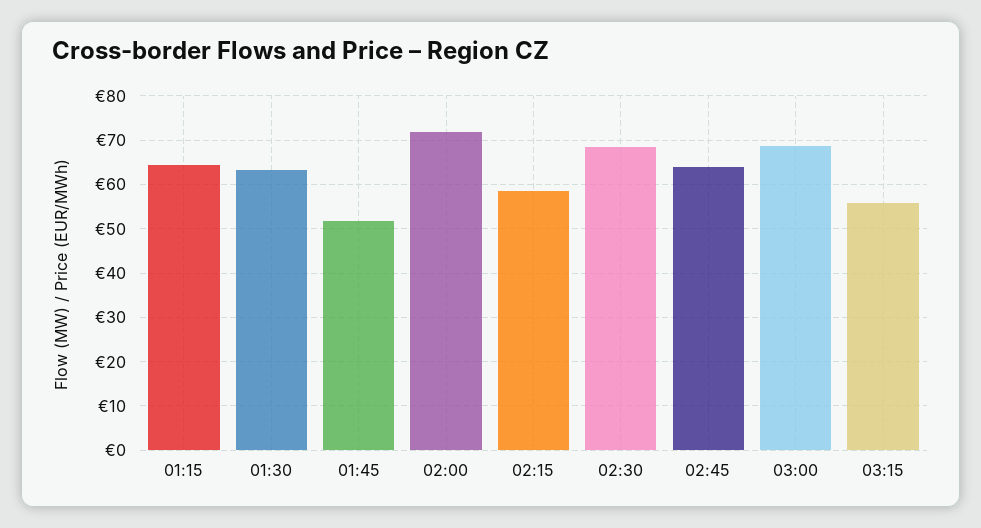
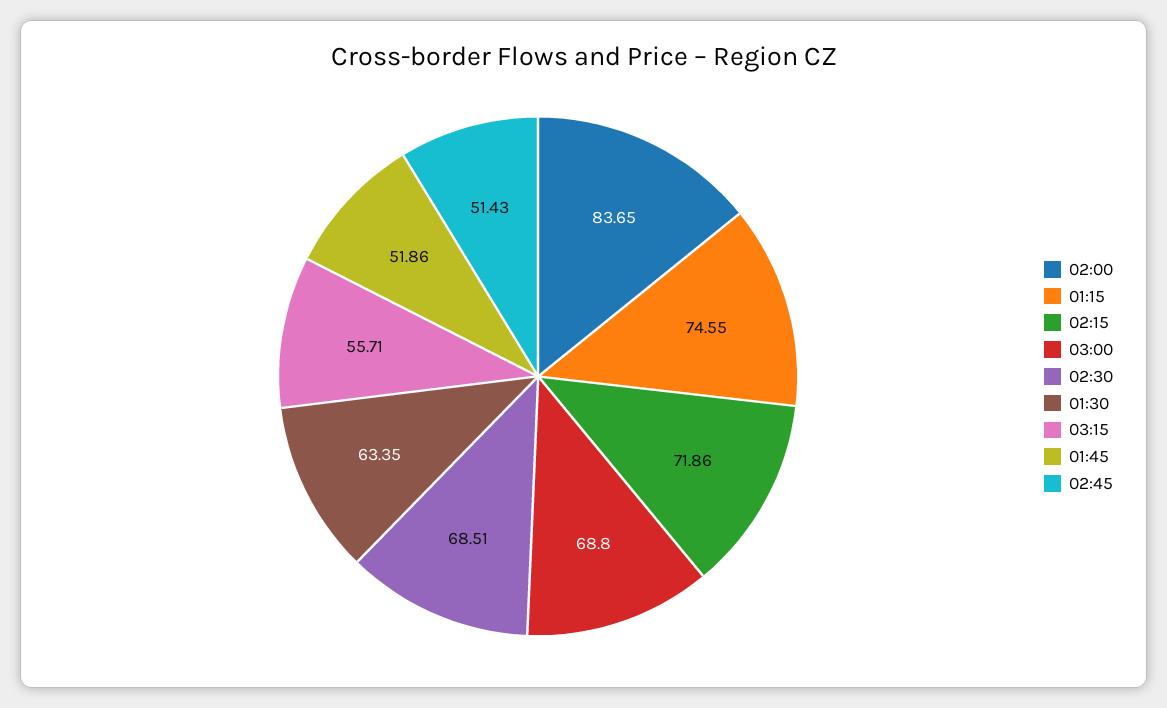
01:15: 64 -> 74.55
02:00: 72 -> 83.65
02:15: 58 -> 71.86
02:45: 64 -> 51.43

